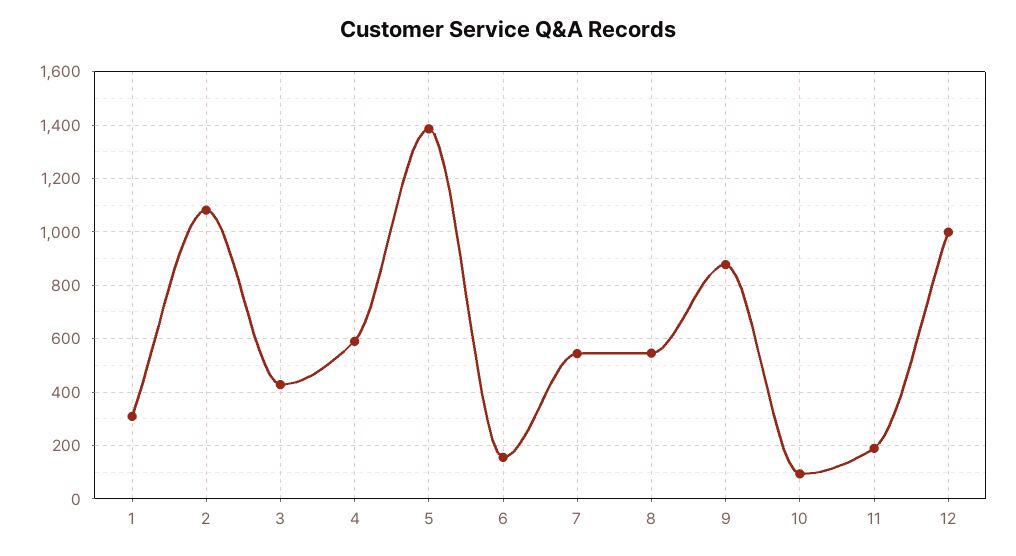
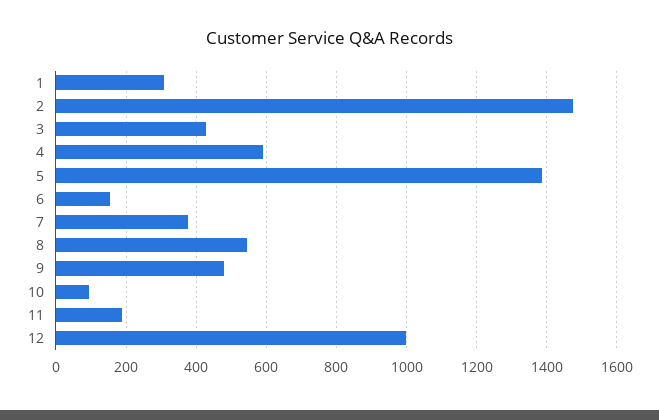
2: 1075 -> 1480
7: 550 -> 380
9: 875 -> 480

